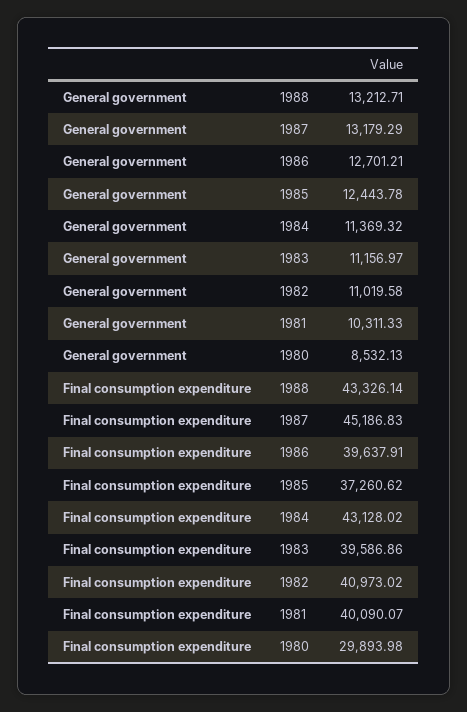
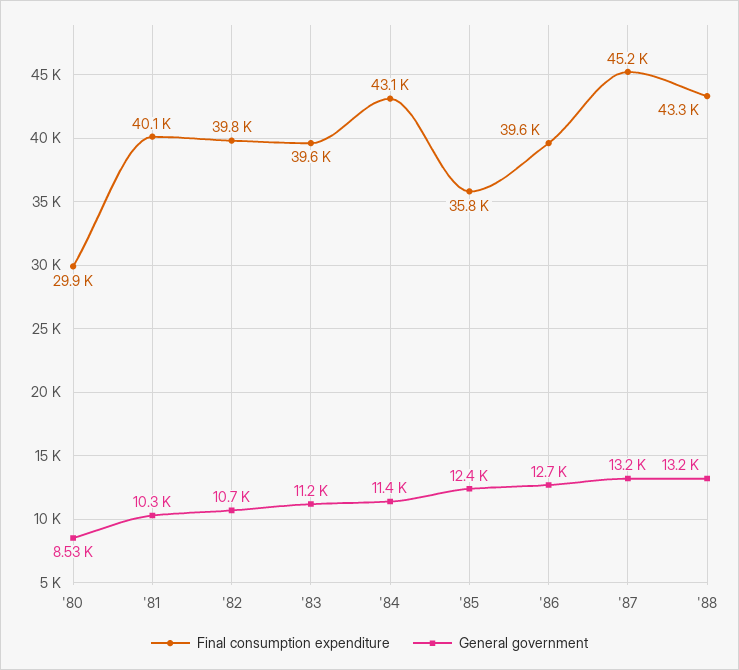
General government, 1982: 11019.58 -> 10700
Final consumption expenditure, 1985: 37260.62 -> 35800
Final consumption expenditure, 1982: 40973.02 -> 39800

